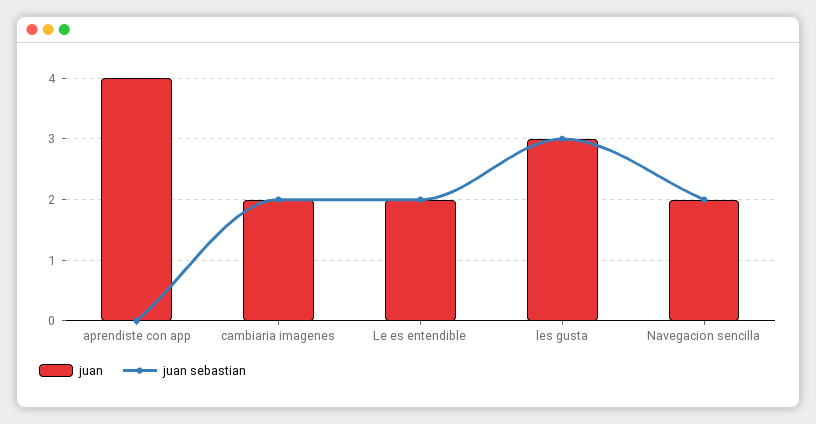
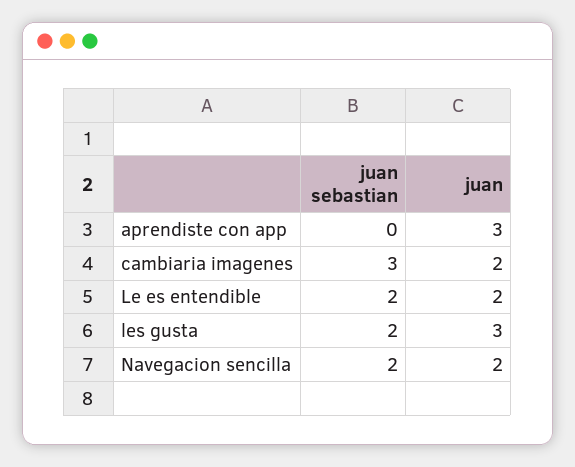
juan, aprendiste con app: 4 -> 3
juan sebastian, cambiaria imagenes: 2 -> 3
juan sebastian, les gusta: 3 -> 2

